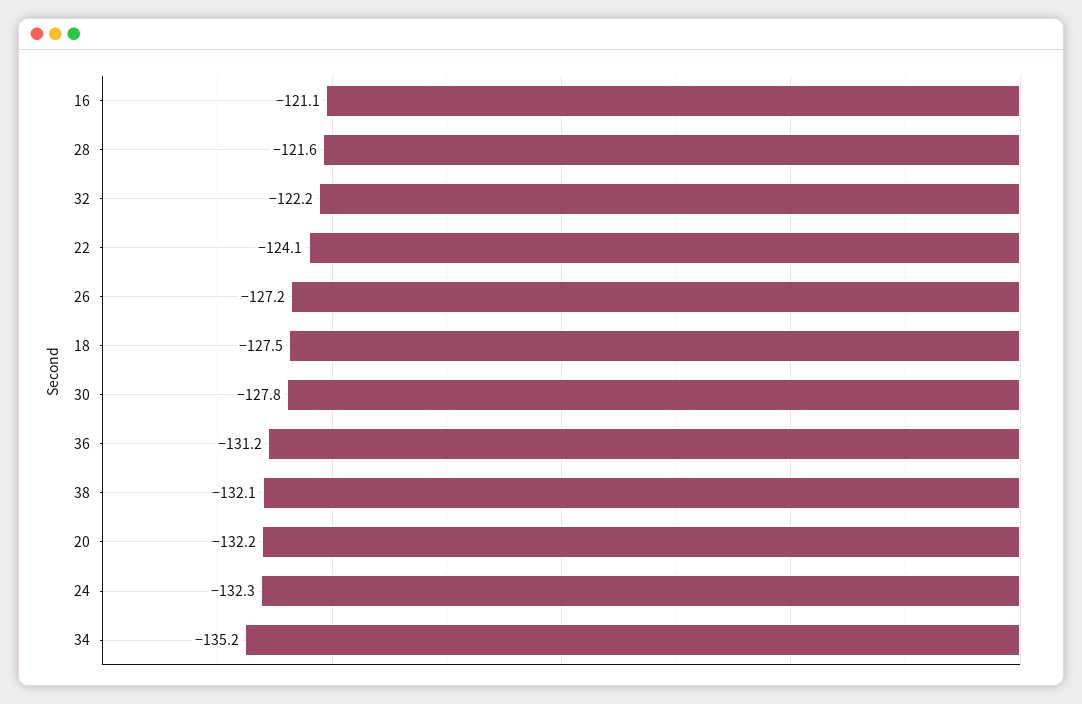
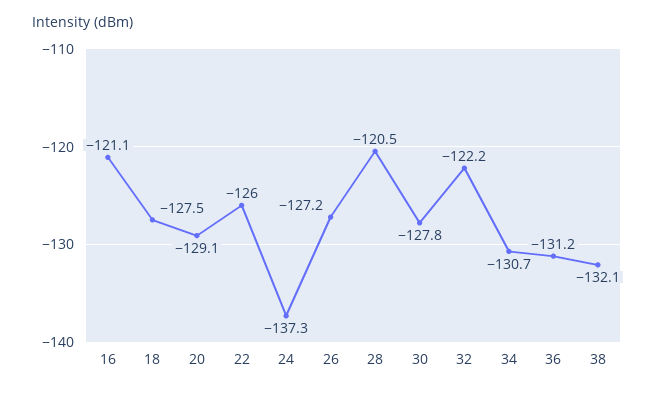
28: -121.6 -> -120.5
22: -124.1 -> -126
20: -132.2 -> -129.1
24: -132.3 -> -137.3
34: -135.2 -> -130.7

